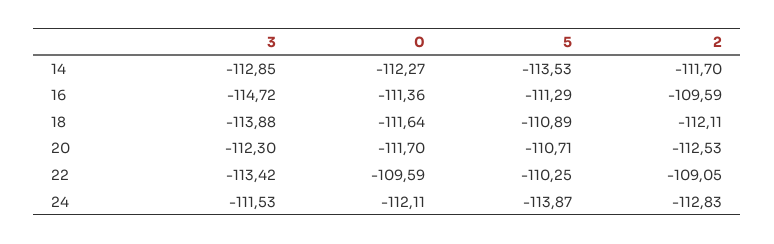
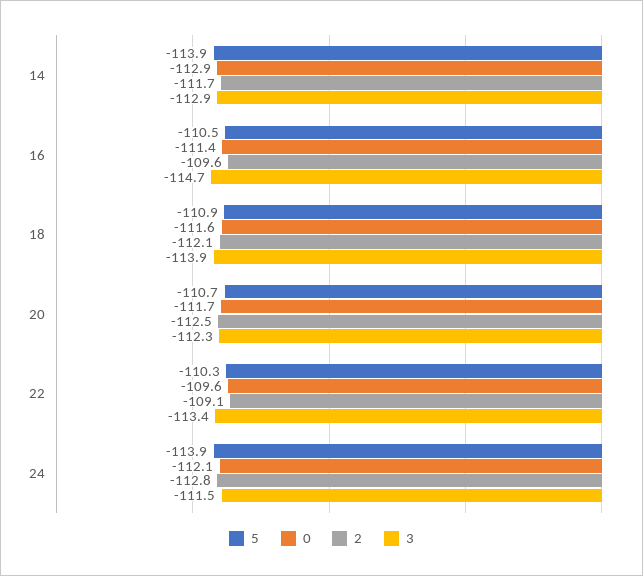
0, 14: -112.27 -> -112.9
5, 14: -113.53 -> -113.9
5, 16: -111.29 -> -110.5

